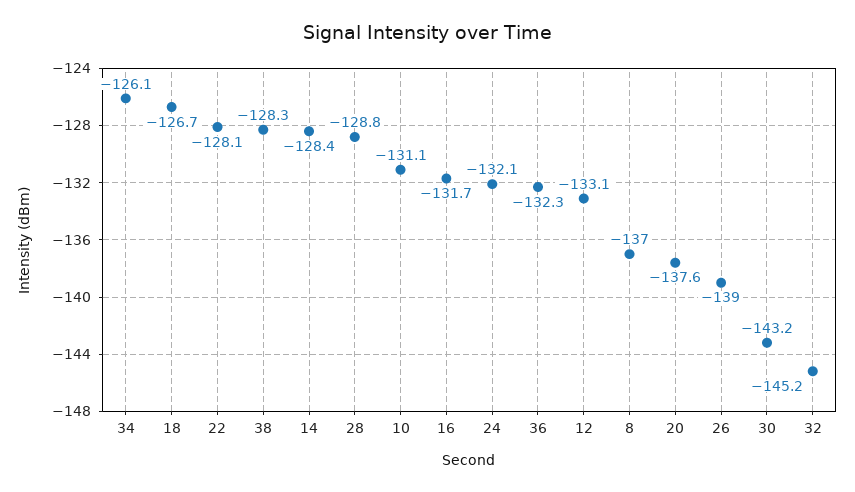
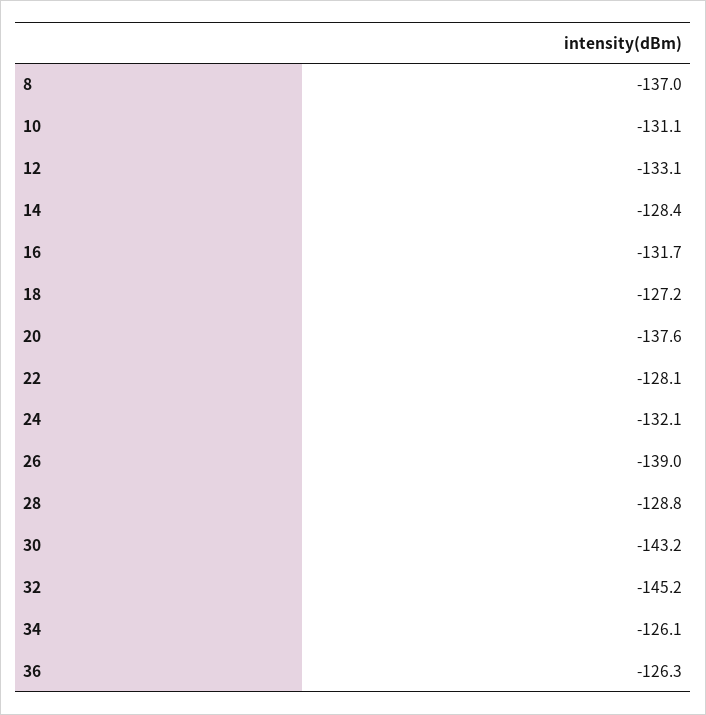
18: -126.7 -> -127.2
38: -128.3 -> none
36: -132.3 -> -126.3

